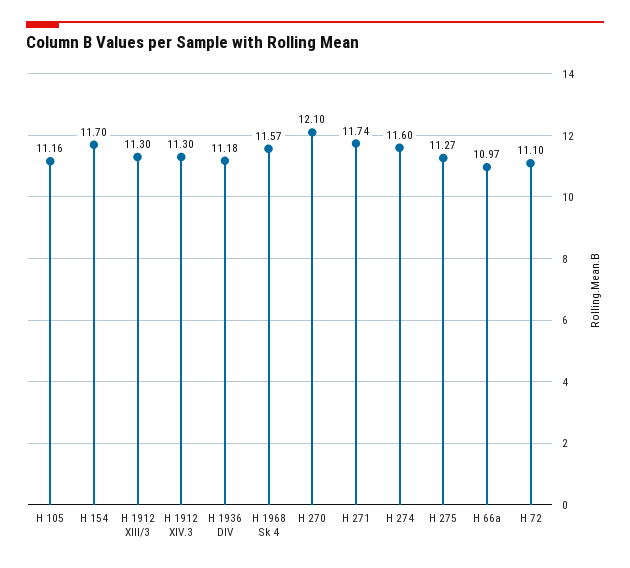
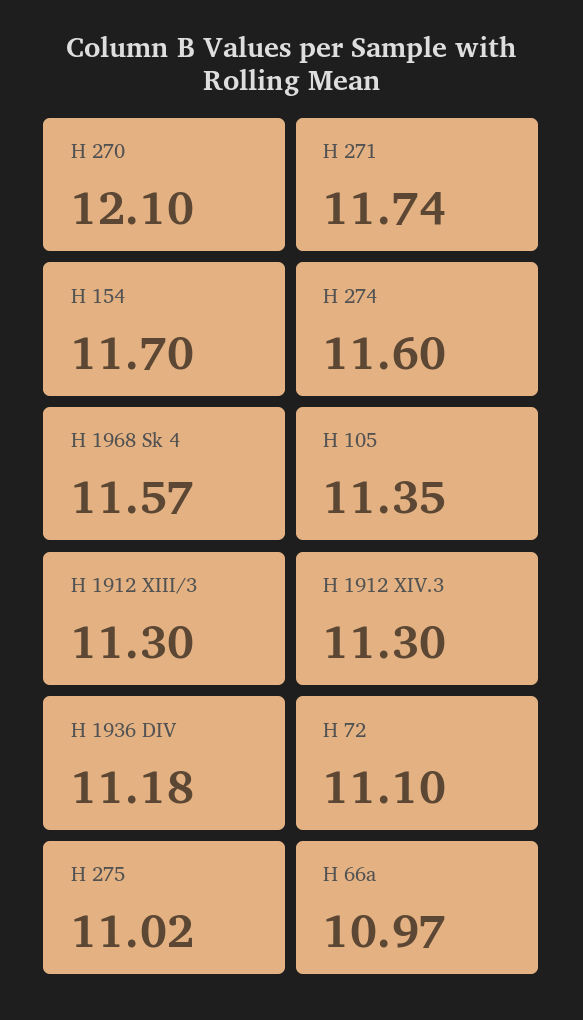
H 105: 11.16 -> 11.35
H 275: 11.27 -> 11.02

